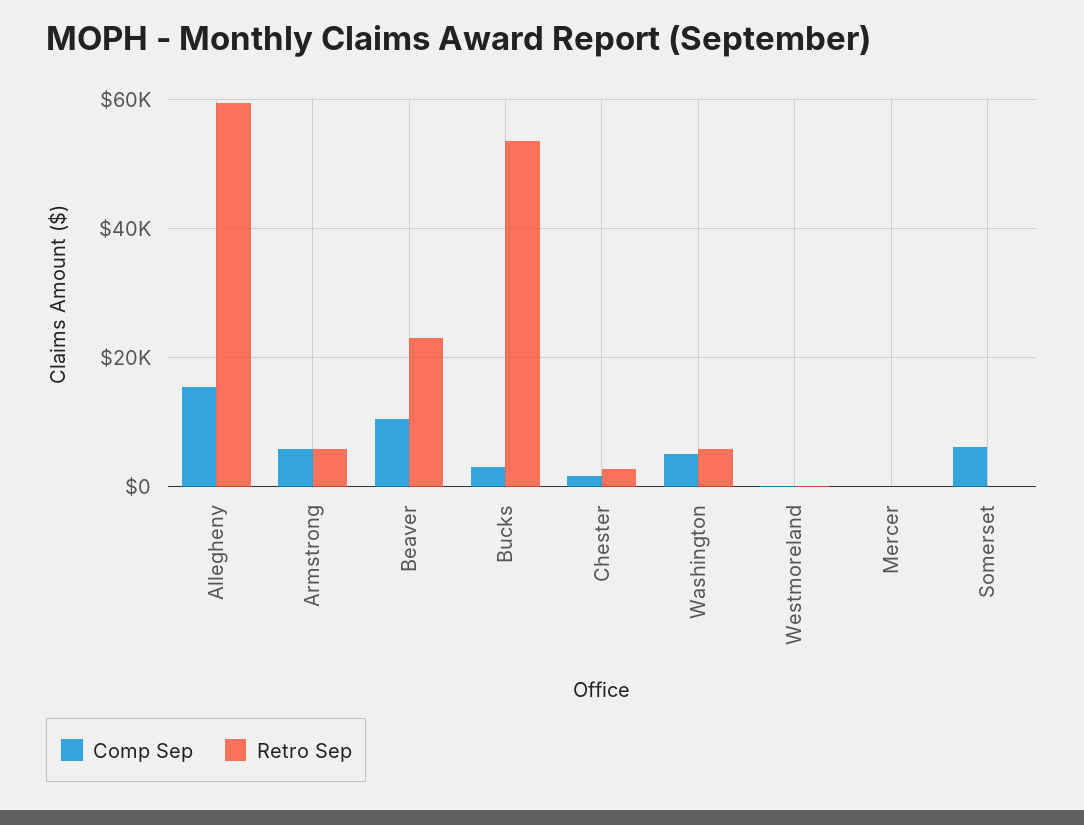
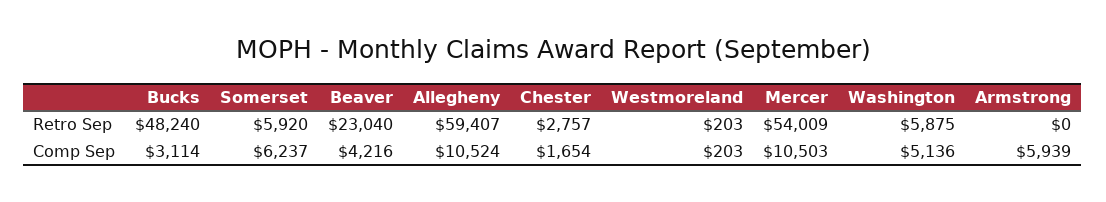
Comp Sep, Allegheny: 16000 -> 10524
Retro Sep, Armstrong: 6000 -> 0
Comp Sep, Beaver: 10000 -> 4216
Retro Sep, Bucks: 54000 -> 48240
Comp Sep, Mercer: 0 -> 10503
Retro Sep, Mercer: 0 -> 54009
Retro Sep, Somerset: 0 -> 5920

